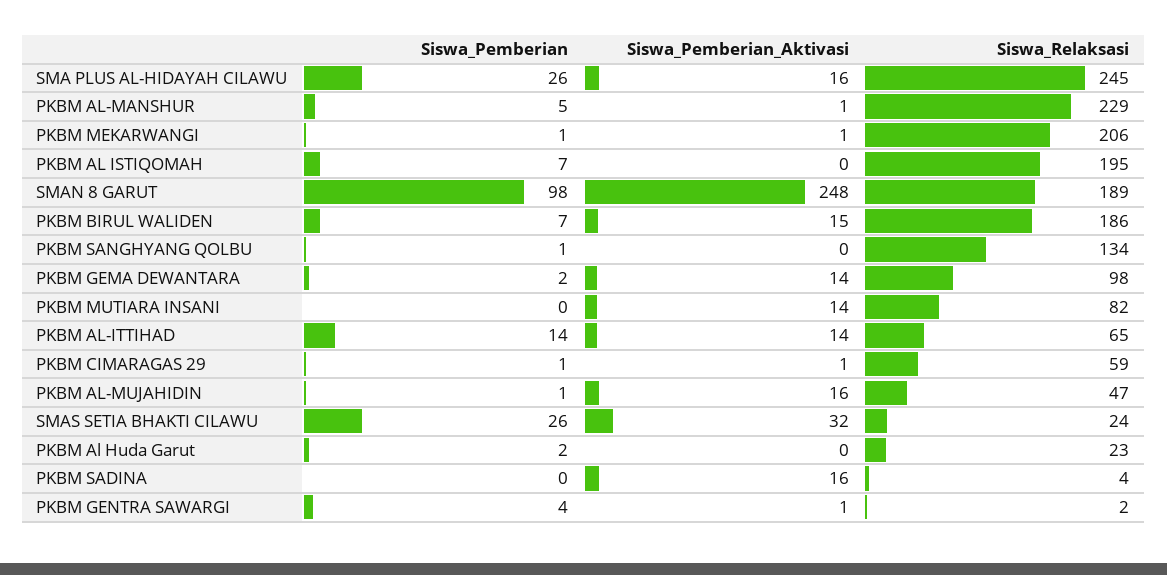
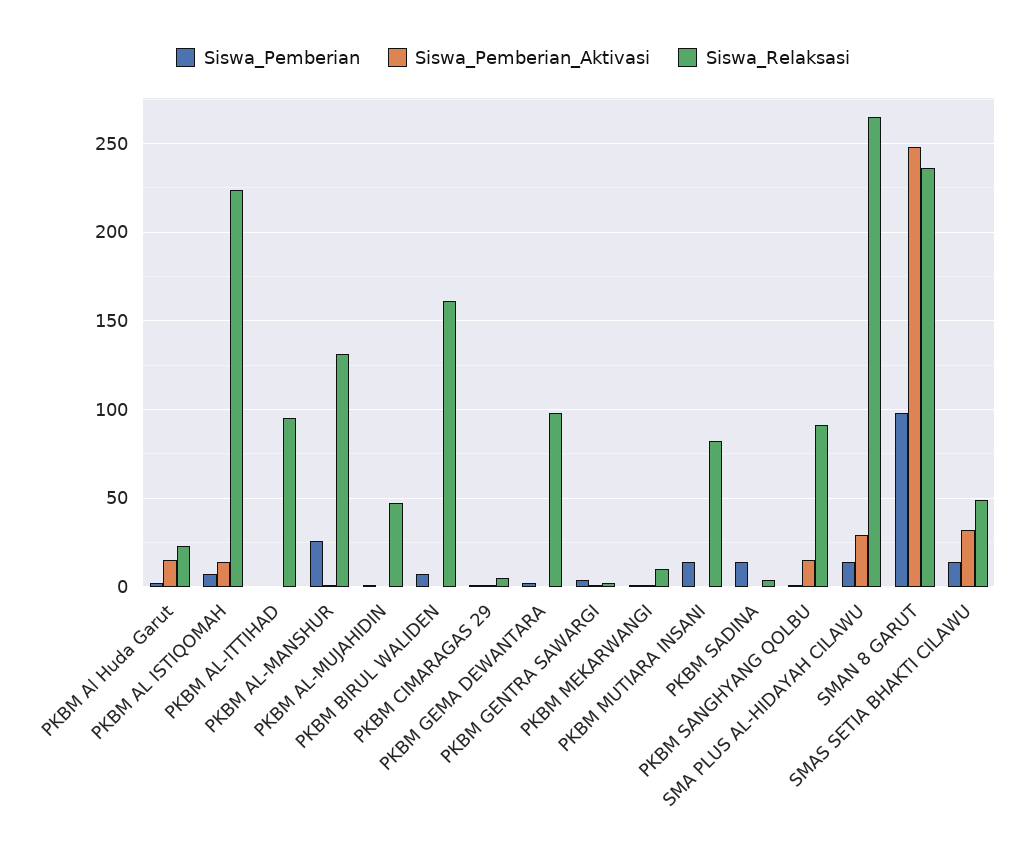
Siswa_Pemberian, SMA PLUS AL-HIDAYAH CILAWU: 26 -> 15
Siswa_Pemberian_Aktivasi, SMA PLUS AL-HIDAYAH CILAWU: 16 -> 30
Siswa_Relaksasi, SMA PLUS AL-HIDAYAH CILAWU: 245 -> 265
Siswa_Pemberian, PKBM AL-MANSHUR: 5 -> 25
Siswa_Relaksasi, PKBM AL-MANSHUR: 229 -> 130
Siswa_Relaksasi, PKBM MEKARWANGI: 206 -> 10
Siswa_Pemberian_Aktivasi, PKBM AL ISTIQOMAH: 0 -> 15
Siswa_Relaksasi, PKBM AL ISTIQOMAH: 195 -> 225
Siswa_Relaksasi, SMAN 8 GARUT: 189 -> 235
Siswa_Pemberian_Aktivasi, PKBM BIRUL WALIDEN: 15 -> 0
Siswa_Relaksasi, PKBM BIRUL WALIDEN: 186 -> 160
Siswa_Pemberian_Aktivasi, PKBM SANGHYANG QOLBU: 0 -> 15
Siswa_Relaksasi, PKBM SANGHYANG QOLBU: 134 -> 90
Siswa_Pemberian_Aktivasi, PKBM GEMA DEWANTARA: 14 -> 0
Siswa_Pemberian, PKBM MUTIARA INSANI: 0 -> 15
Siswa_Pemberian_Aktivasi, PKBM MUTIARA INSANI: 14 -> 0
Siswa_Pemberian, PKBM AL-ITTIHAD: 14 -> 0
Siswa_Pemberian_Aktivasi, PKBM AL-ITTIHAD: 14 -> 0
Siswa_Relaksasi, PKBM AL-ITTIHAD: 65 -> 95
Siswa_Relaksasi, PKBM CIMARAGAS 29: 59 -> 5
Siswa_Pemberian_Aktivasi, PKBM AL-MUJAHIDIN: 16 -> 0
Siswa_Pemberian, SMAS SETIA BHAKTI CILAWU: 26 -> 15
Siswa_Relaksasi, SMAS SETIA BHAKTI CILAWU: 24 -> 50
Siswa_Pemberian_Aktivasi, PKBM Al Huda Garut: 0 -> 15
Siswa_Pemberian, PKBM SADINA: 0 -> 15
Siswa_Pemberian_Aktivasi, PKBM SADINA: 16 -> 0

